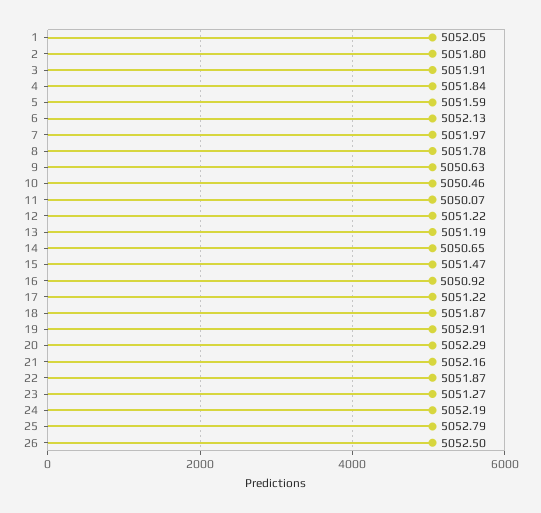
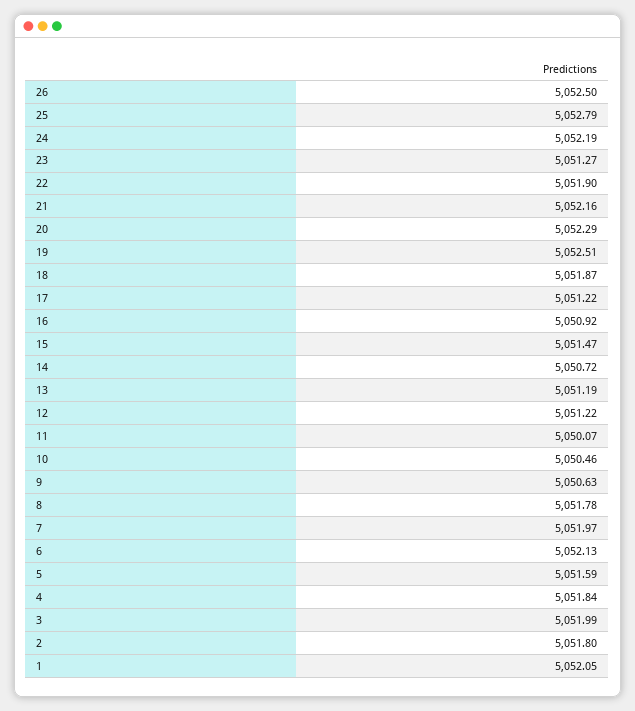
3: 5051.91 -> 5051.99
14: 5050.65 -> 5050.72
19: 5052.91 -> 5052.51
22: 5051.87 -> 5051.9

